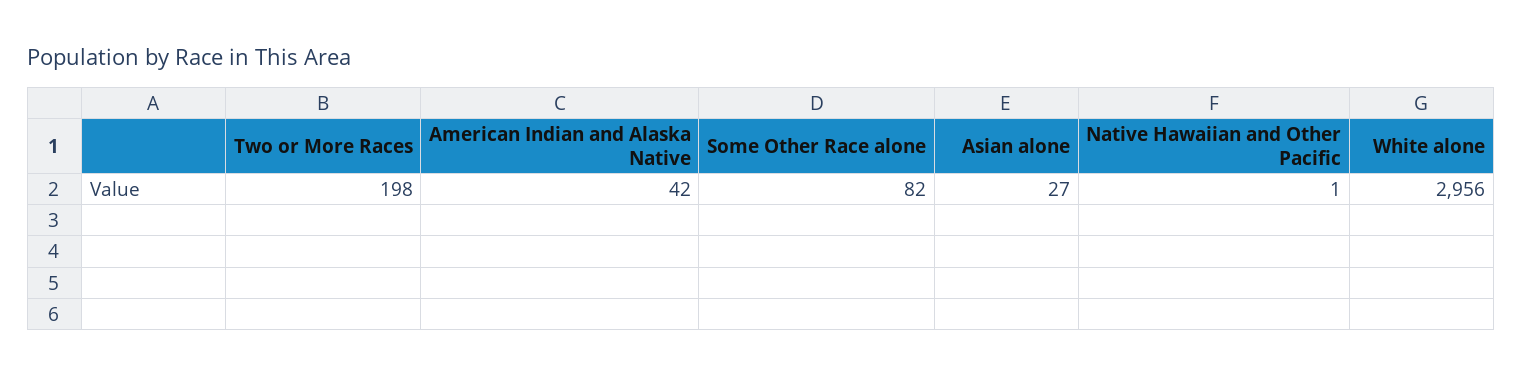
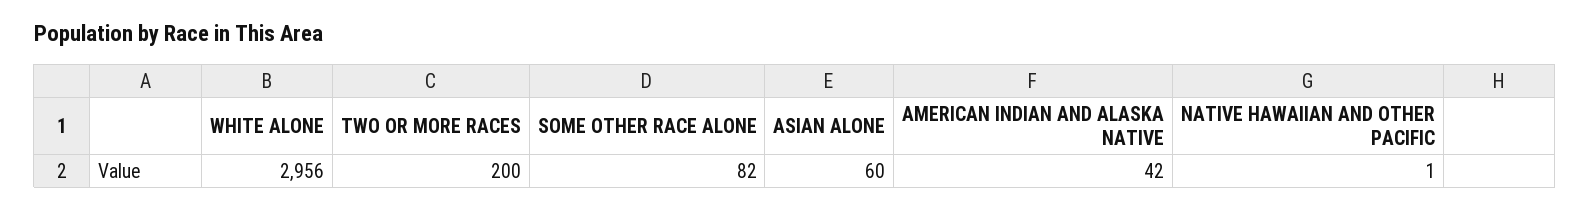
Two or More Races: 198 -> 200
Asian alone: 27 -> 60

